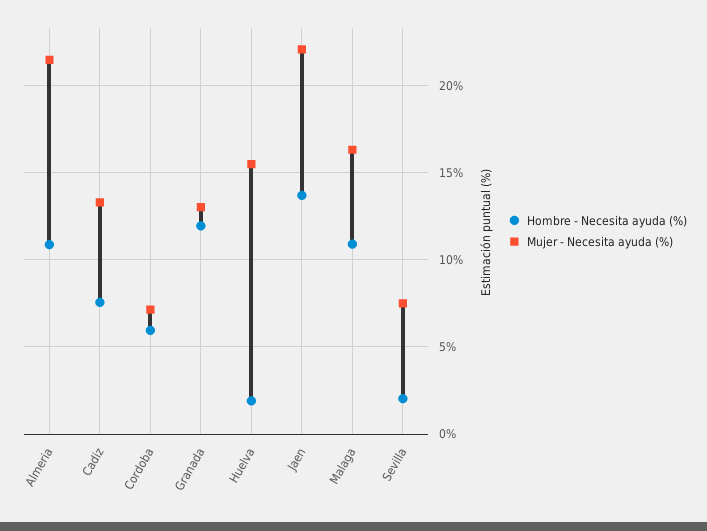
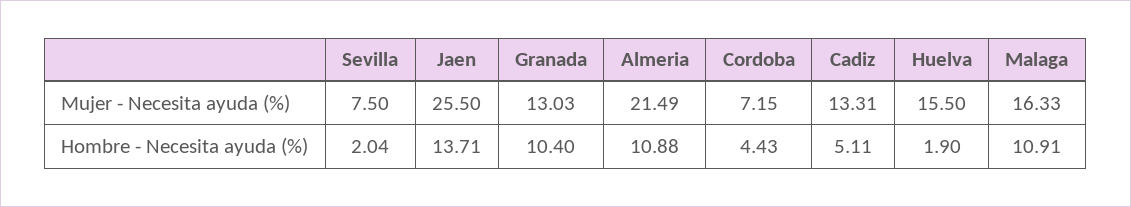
Hombre - Necesita ayuda (%), Cadiz: 7.5 -> 5.11
Hombre - Necesita ayuda (%), Cordoba: 6 -> 4.43
Hombre - Necesita ayuda (%), Granada: 12 -> 10.4
Mujer - Necesita ayuda (%), Jaen: 22 -> 25.5

